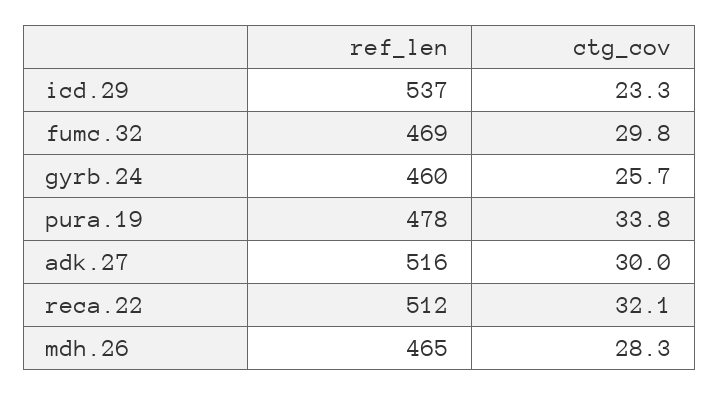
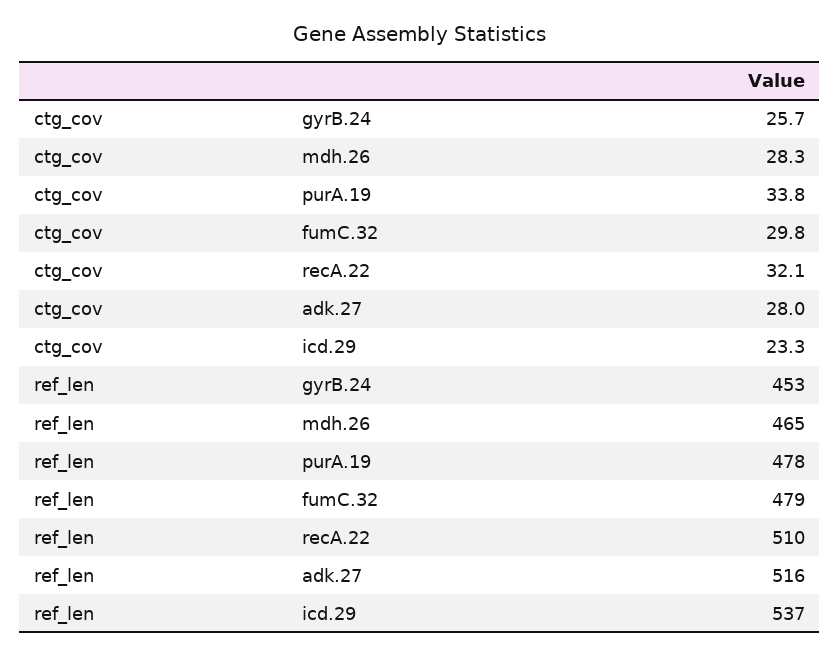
ref_len, fumc.32: 469 -> 479
ref_len, gyrb.24: 460 -> 453
ctg_cov, adk.27: 30 -> 28
ref_len, reca.22: 512 -> 510

